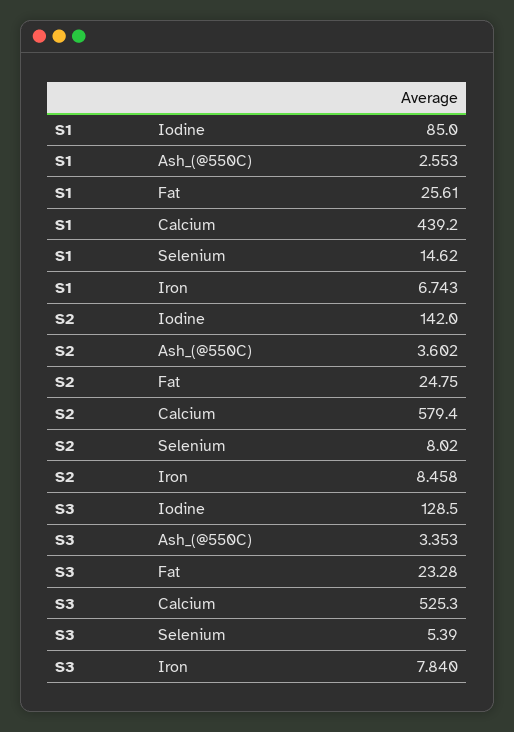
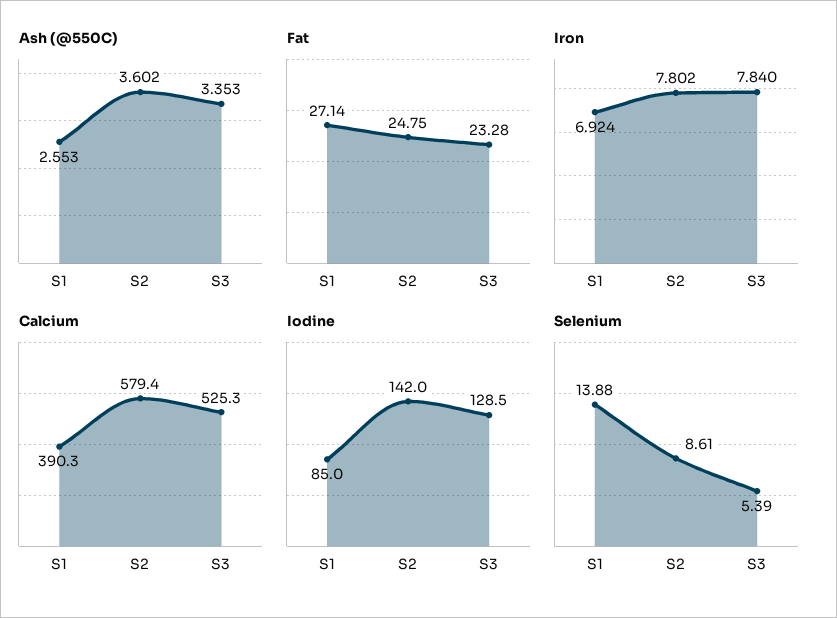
Fat, S1: 25.61 -> 27.14
Calcium, S1: 439.2 -> 390.3
Selenium, S1: 14.62 -> 13.88
Iron, S1: 6.743 -> 6.924
Selenium, S2: 8.02 -> 8.61
Iron, S2: 8.458 -> 7.802

